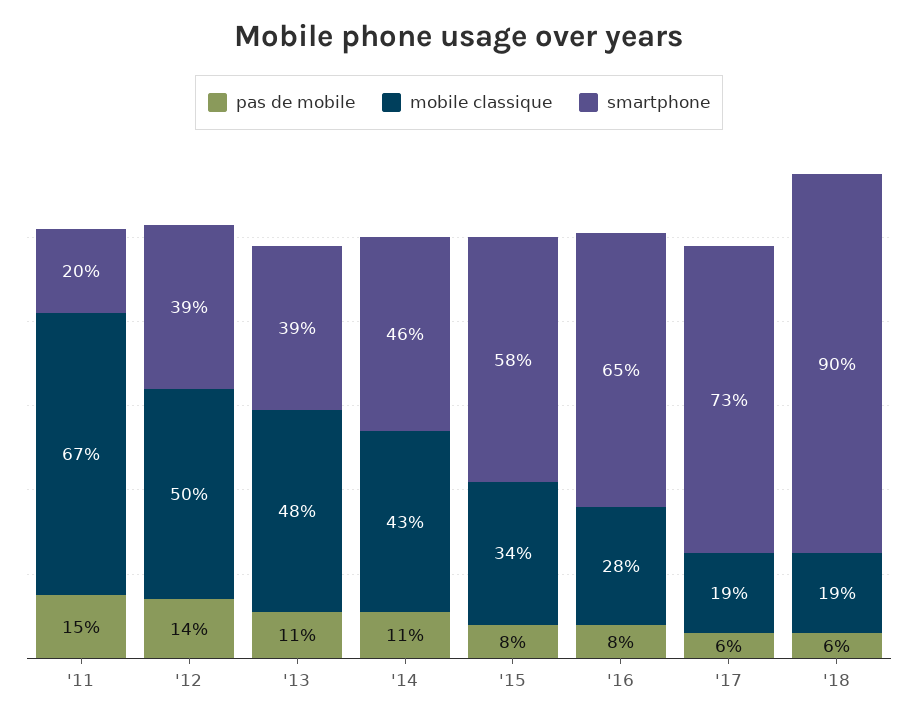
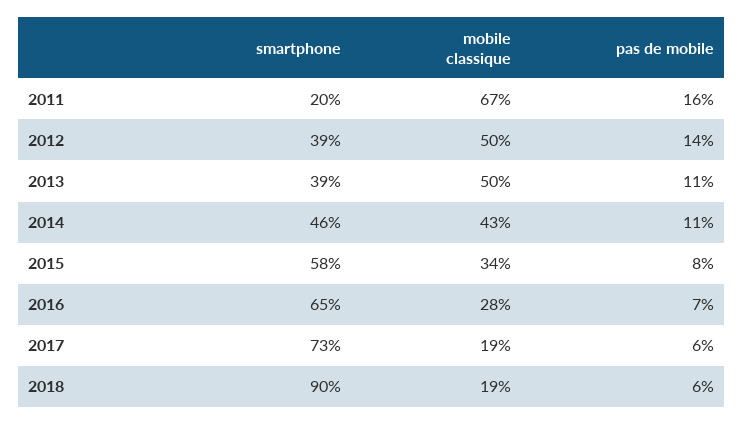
pas de mobile, '11: 15 -> 16
mobile classique, '13: 48 -> 50
pas de mobile, '16: 8 -> 7

